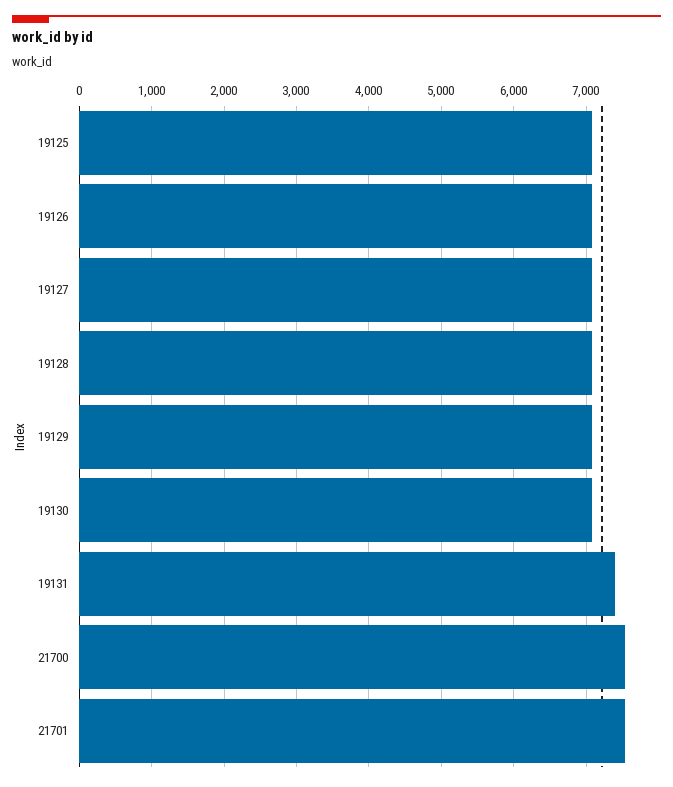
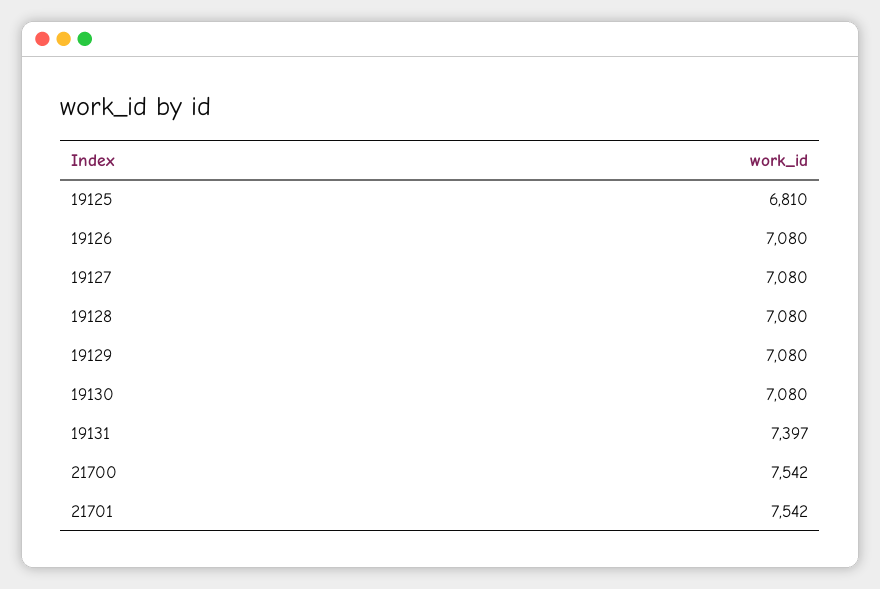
19125: 7100 -> 6810

